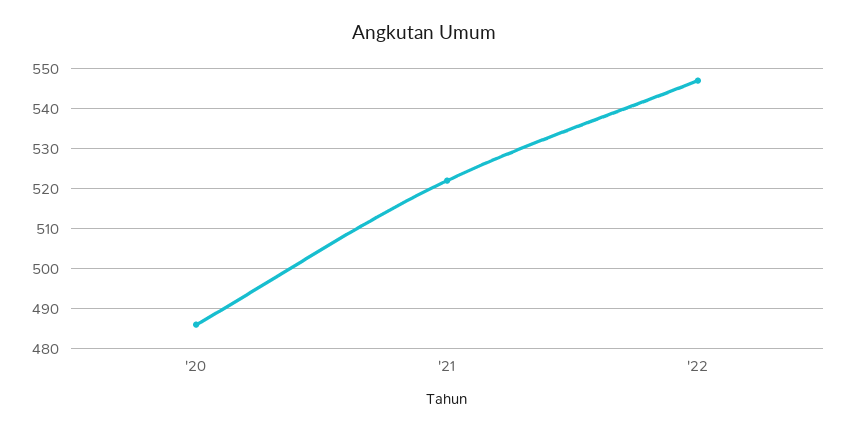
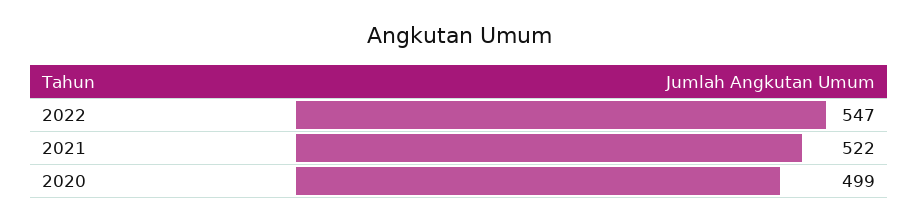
'20: 485 -> 499

